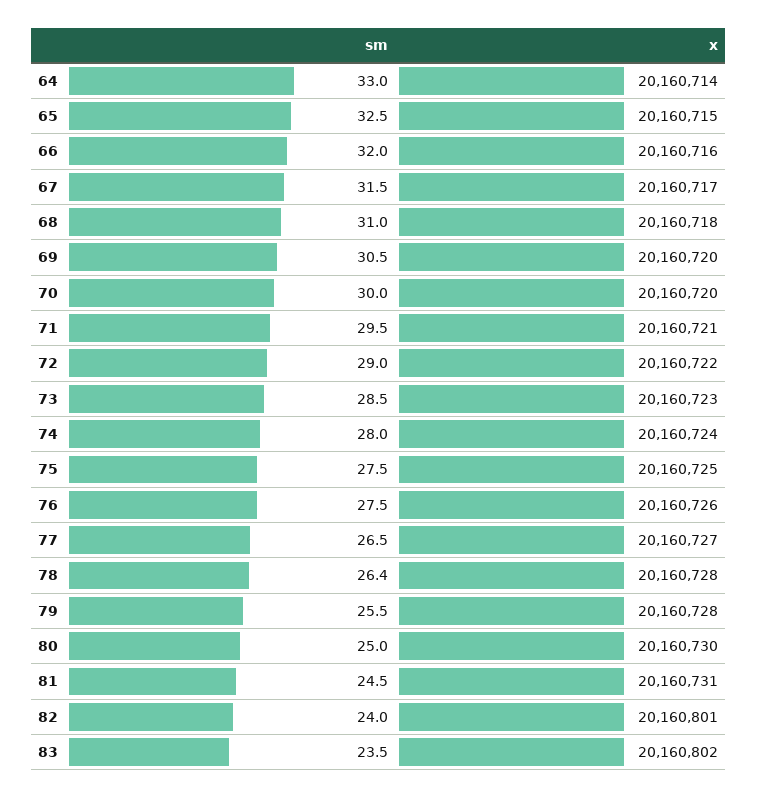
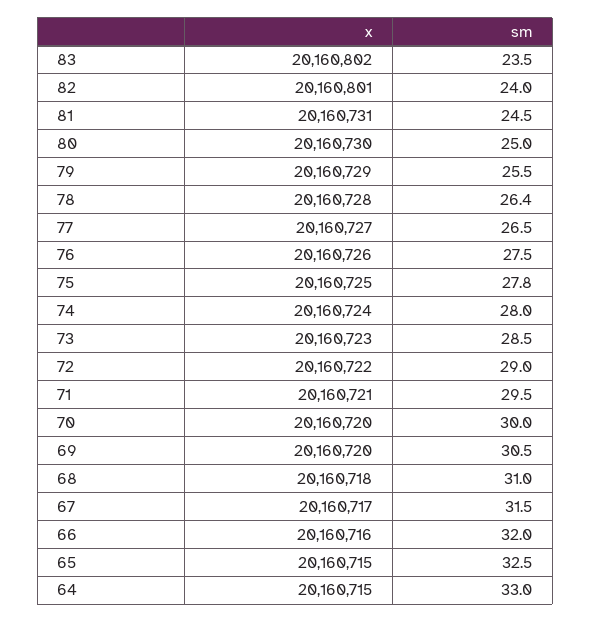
x, 64: 20160714 -> 20160715
sm, 75: 27.5 -> 27.8
x, 79: 20160728 -> 20160729

